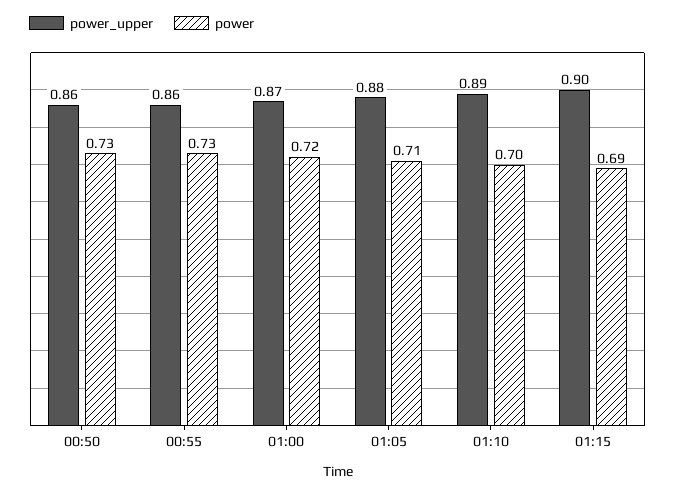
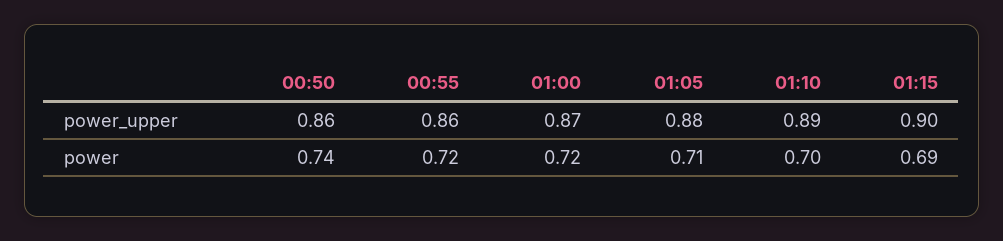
power, 00:50: 0.73 -> 0.74
power, 00:55: 0.73 -> 0.72

